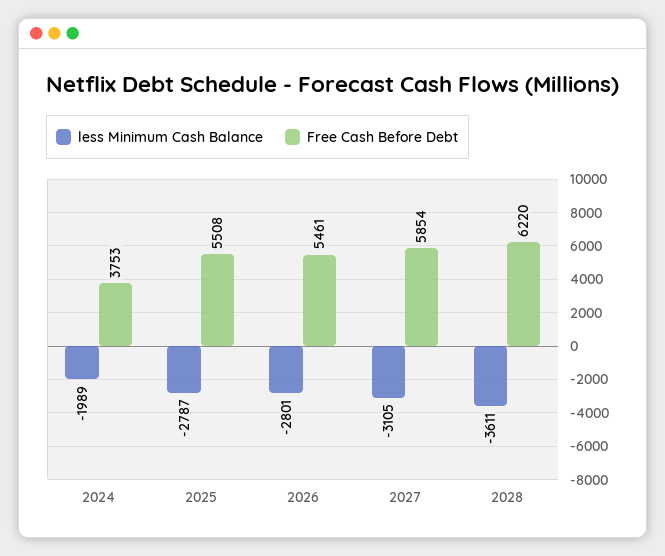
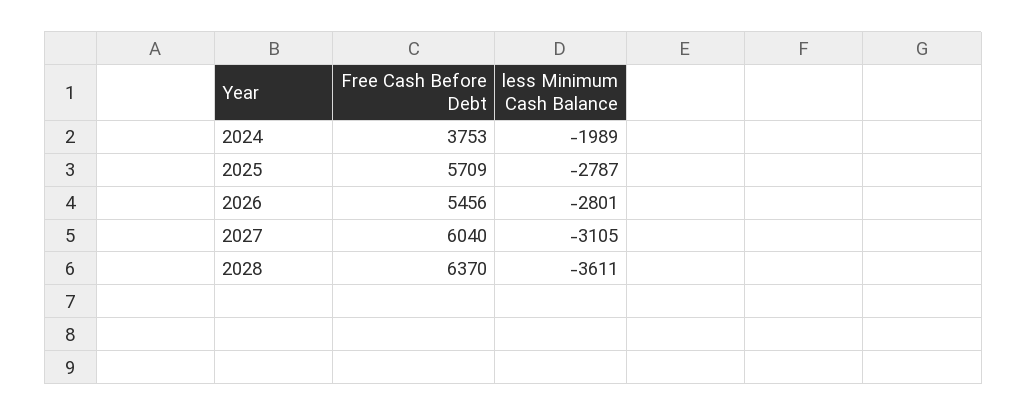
Free Cash Before Debt, 2025: 5508 -> 5709
Free Cash Before Debt, 2026: 5461 -> 5456
Free Cash Before Debt, 2027: 5854 -> 6040
Free Cash Before Debt, 2028: 6220 -> 6370

